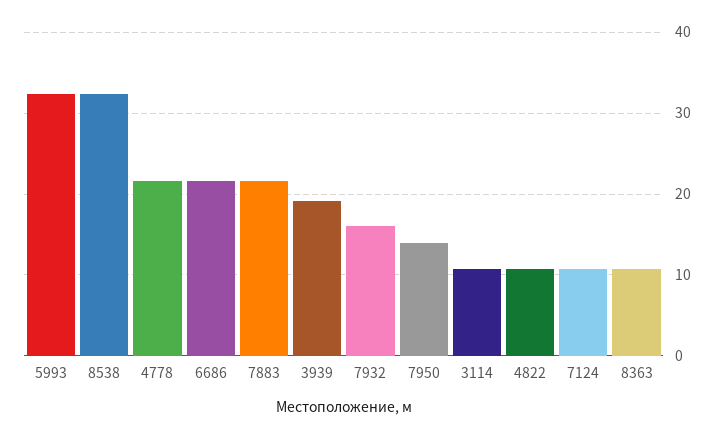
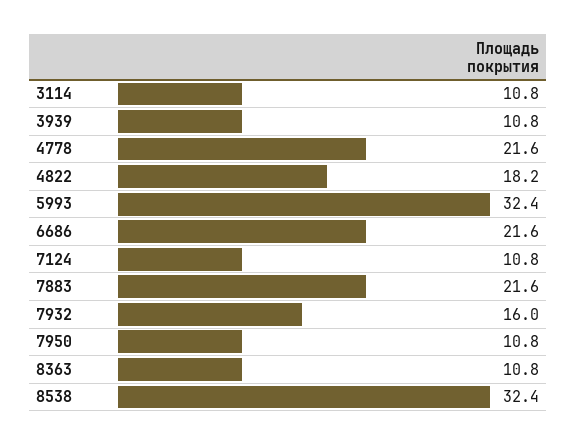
3939: 19 -> 10.8
7950: 14 -> 10.8
4822: 11 -> 18.2

